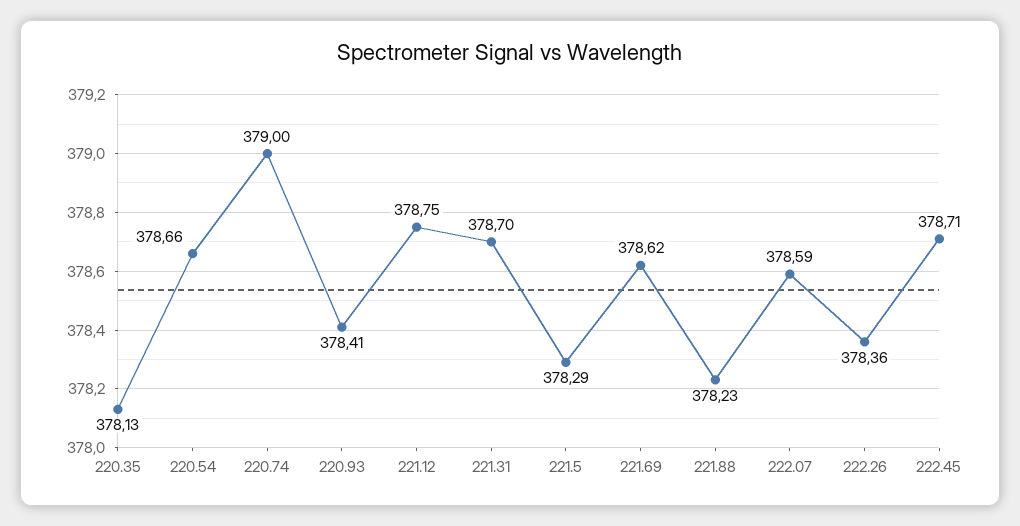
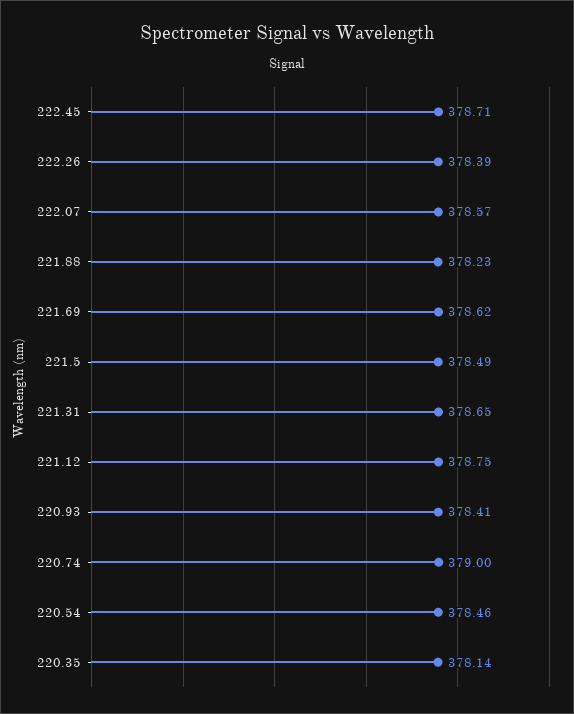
220.35: 378.13 -> 378.14
220.54: 378.66 -> 378.46
221.31: 378.7 -> 378.65
221.5: 378.29 -> 378.49
222.07: 378.59 -> 378.57
222.26: 378.36 -> 378.39

